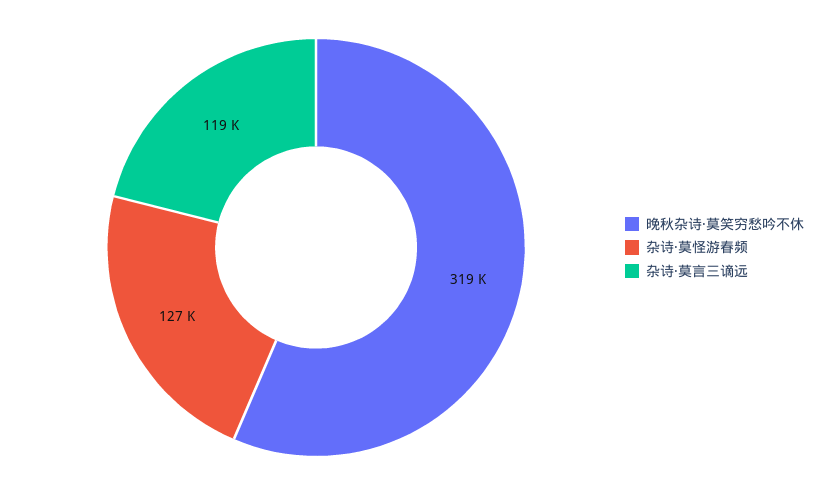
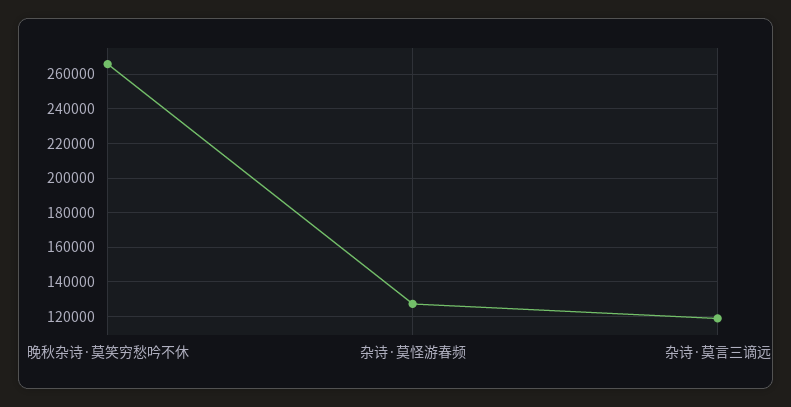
晚秋杂诗·莫笑穷愁吟不休: 319000 -> 265000

